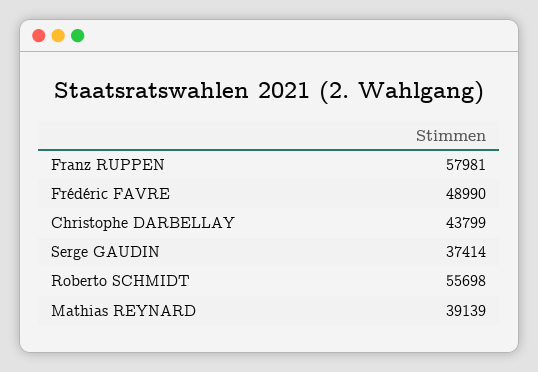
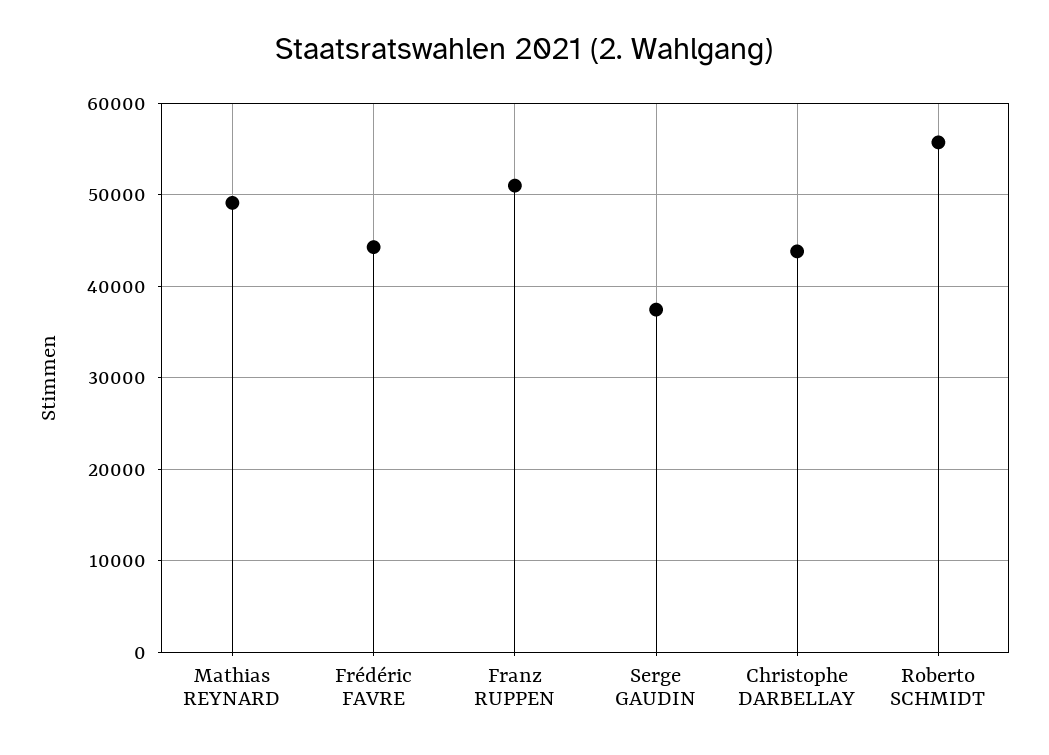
Franz RUPPEN: 57981 -> 51000
Frédéric FAVRE: 48990 -> 44000
Mathias REYNARD: 39139 -> 49000

